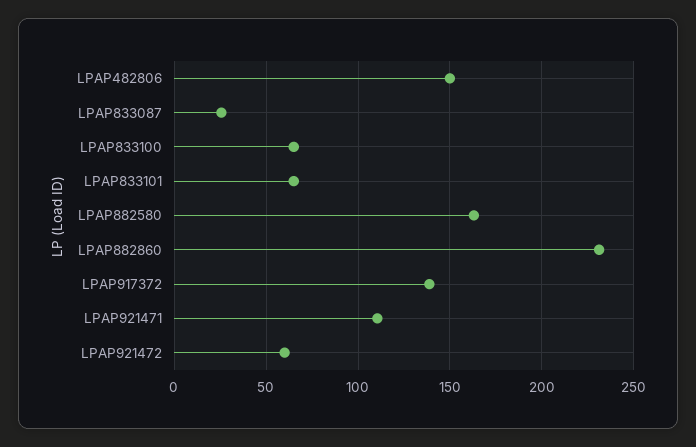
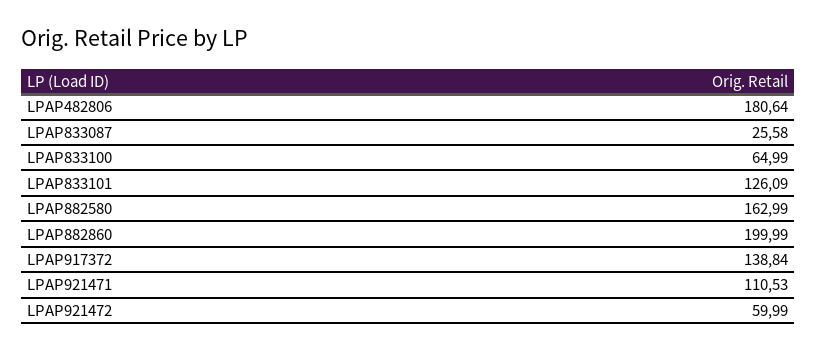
LPAP482806: 150 -> 180.64
LPAP833101: 65 -> 126.09
LPAP882860: 230 -> 199.99

